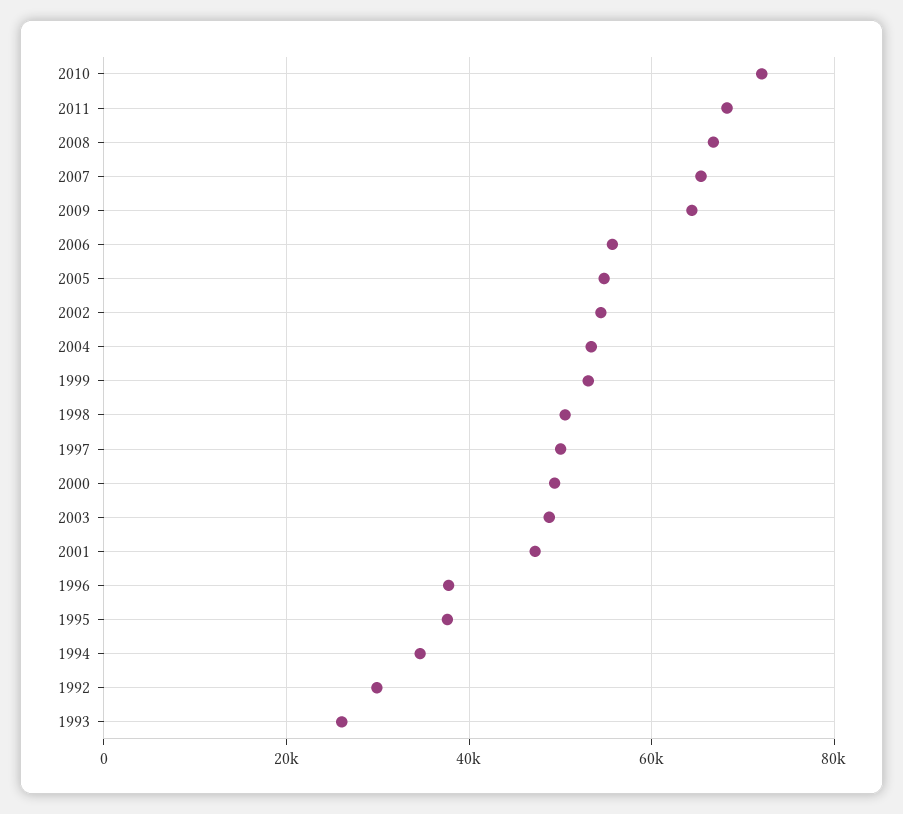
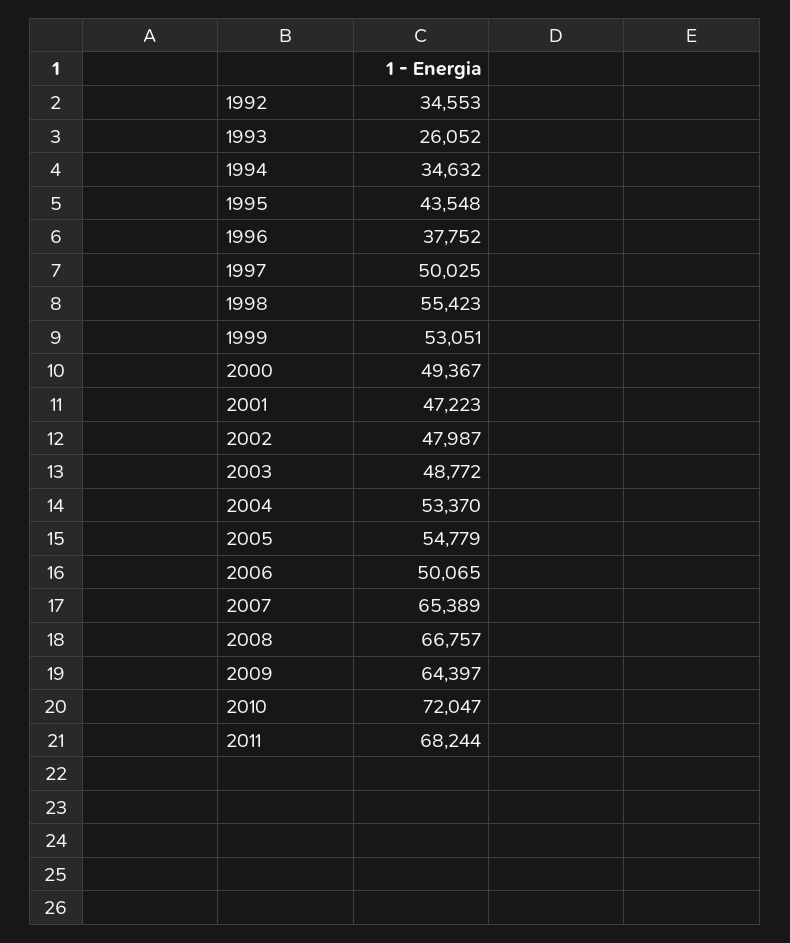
2006: 56000 -> 50065
2002: 54000 -> 47987
1998: 50000 -> 55423
1995: 38000 -> 43548
1992: 30000 -> 34553

